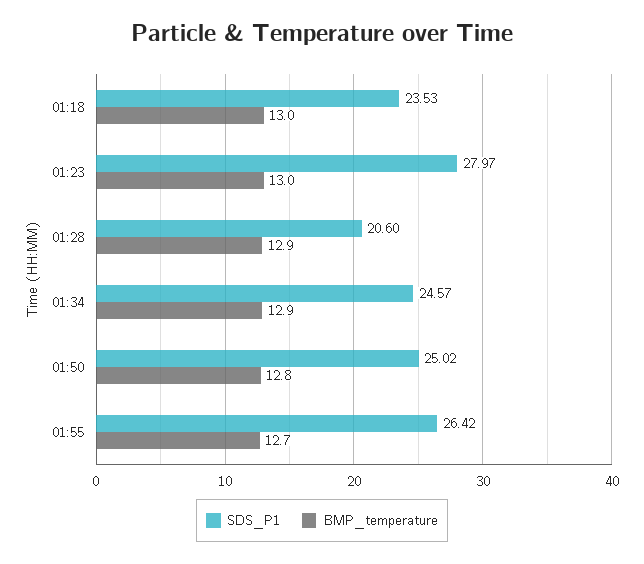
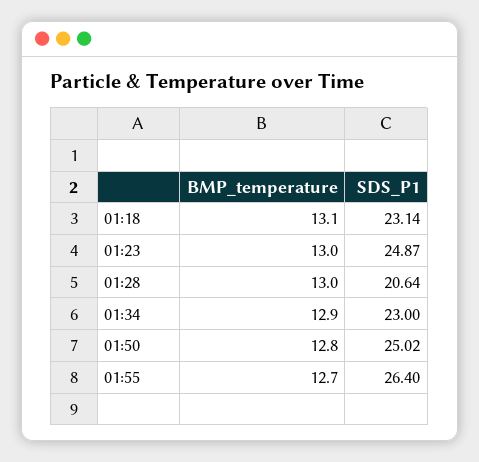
SDS_P1, 01:18: 23.53 -> 23.14
BMP_temperature, 01:18: 13 -> 13.1
SDS_P1, 01:23: 27.97 -> 24.87
SDS_P1, 01:28: 20.6 -> 20.64
BMP_temperature, 01:28: 12.9 -> 13
SDS_P1, 01:34: 24.57 -> 23
SDS_P1, 01:55: 26.42 -> 26.4

